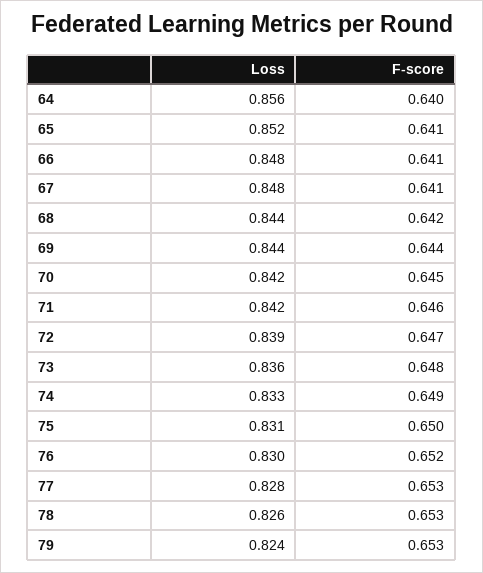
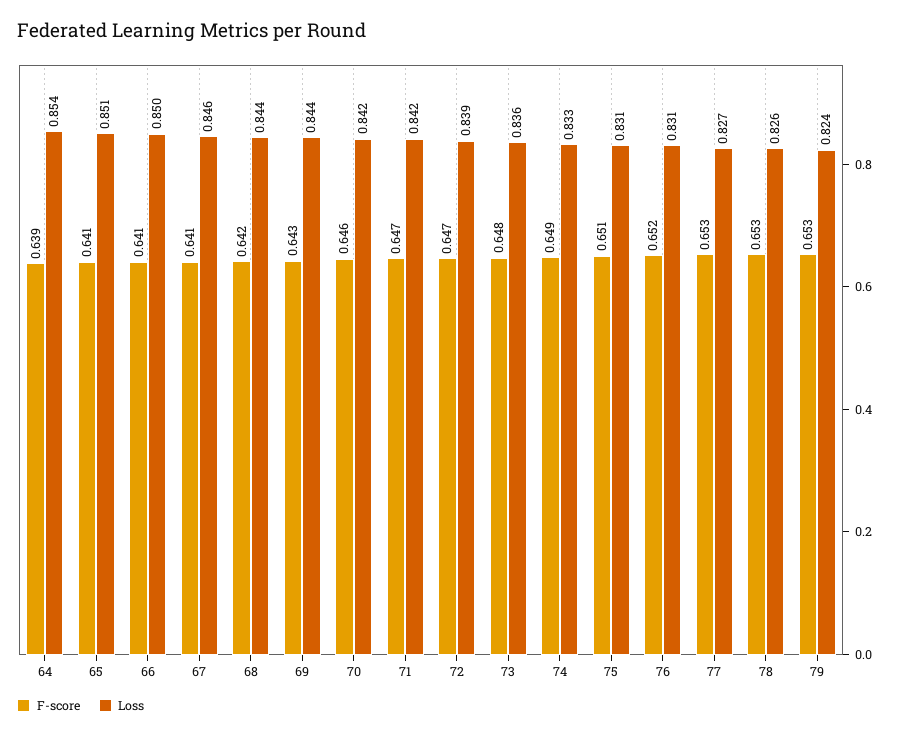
Loss, 64: 0.856 -> 0.854
F-score, 64: 0.64 -> 0.639
Loss, 65: 0.852 -> 0.851
Loss, 66: 0.848 -> 0.85
Loss, 67: 0.848 -> 0.846
F-score, 69: 0.644 -> 0.643
F-score, 70: 0.645 -> 0.646
F-score, 71: 0.646 -> 0.647
F-score, 75: 0.65 -> 0.651
Loss, 76: 0.83 -> 0.831
Loss, 77: 0.828 -> 0.827

